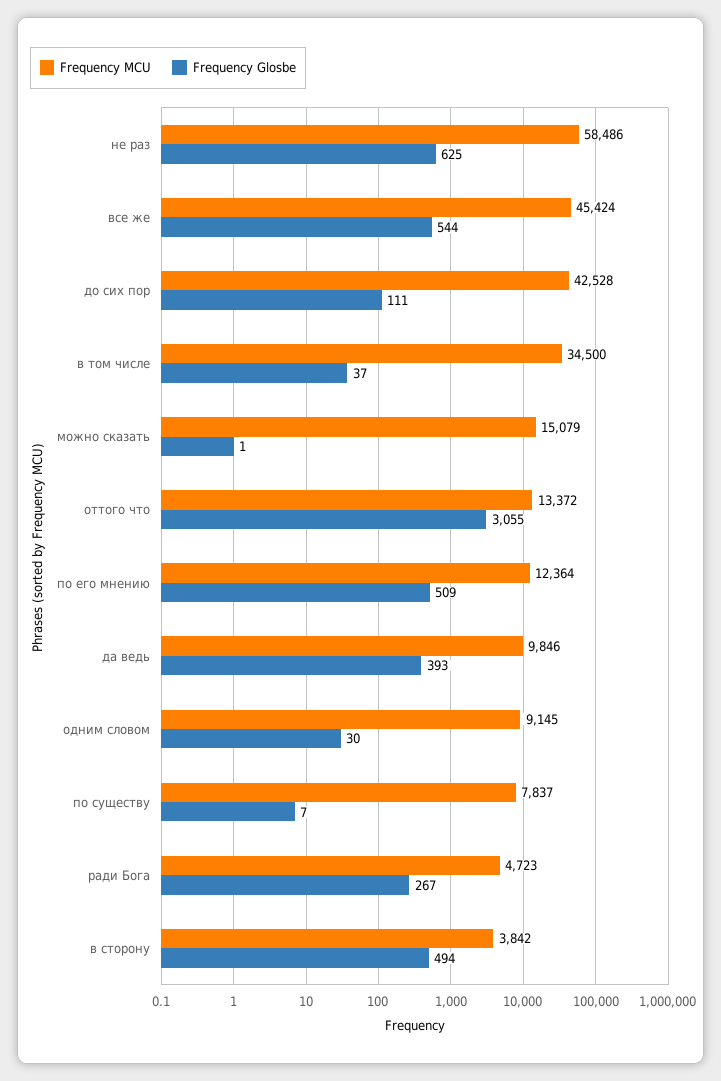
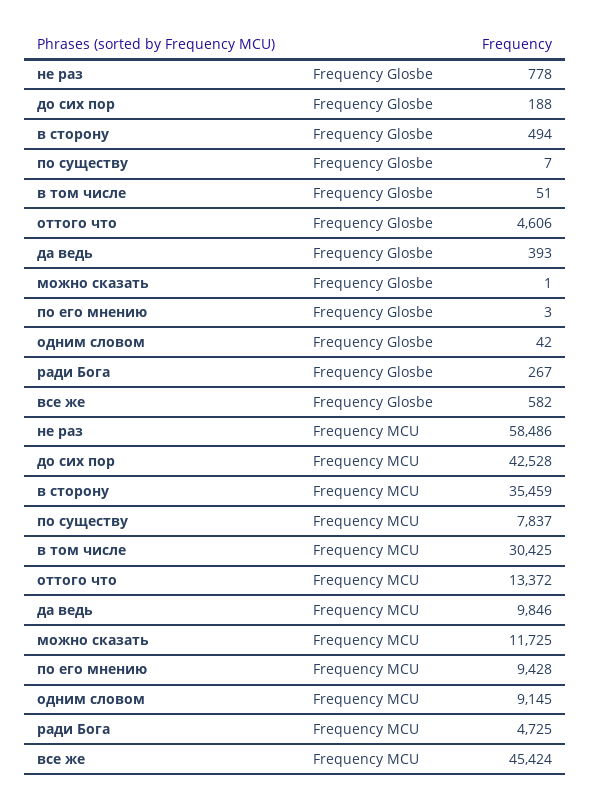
Frequency Glosbe, не раз: 625 -> 778
Frequency Glosbe, все же: 544 -> 582
Frequency Glosbe, до сих пор: 111 -> 188
Frequency MCU, в том числе: 34500 -> 30425
Frequency Glosbe, в том числе: 37 -> 51
Frequency MCU, можно сказать: 15079 -> 11725
Frequency Glosbe, оттого что: 3055 -> 4606
Frequency MCU, по его мнению: 12364 -> 9428
Frequency Glosbe, по его мнению: 509 -> 3
Frequency Glosbe, одним словом: 30 -> 42
Frequency MCU, ради Бога: 4723 -> 4725
Frequency MCU, в сторону: 3842 -> 35459

